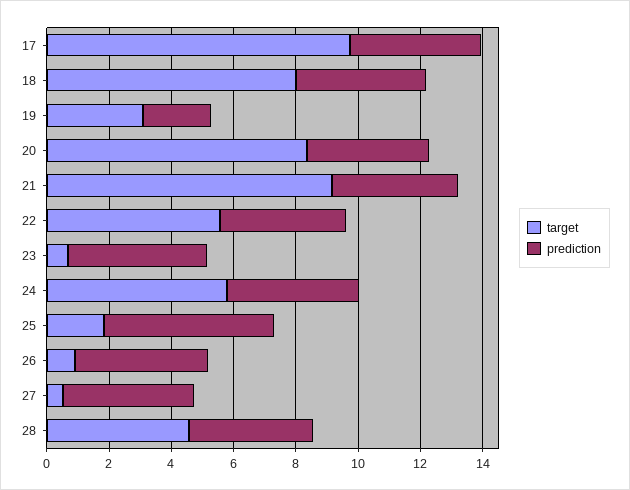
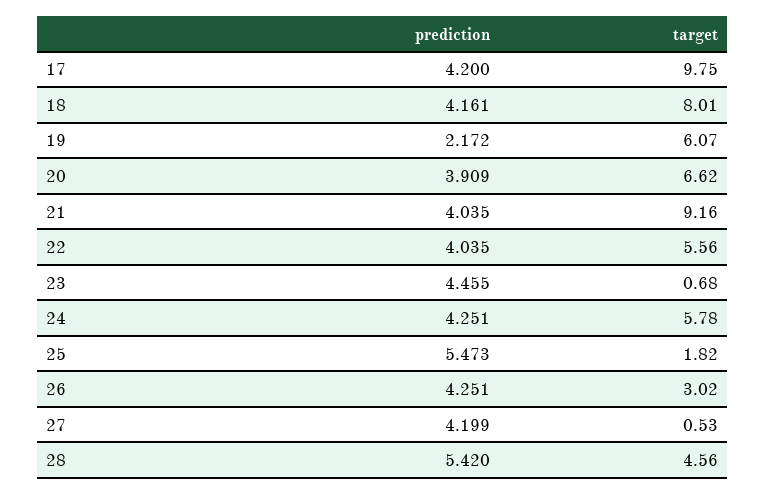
target, 19: 3 -> 6.07
target, 20: 8.5 -> 6.62
target, 26: 1 -> 3.02
prediction, 28: 4 -> 5.42

